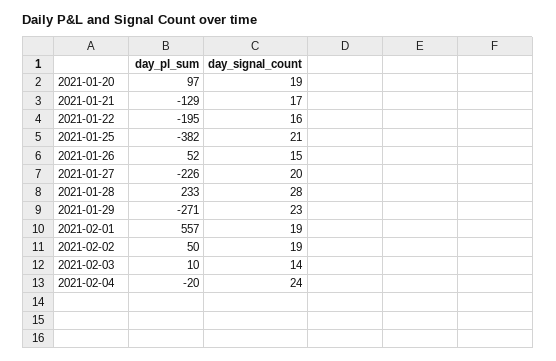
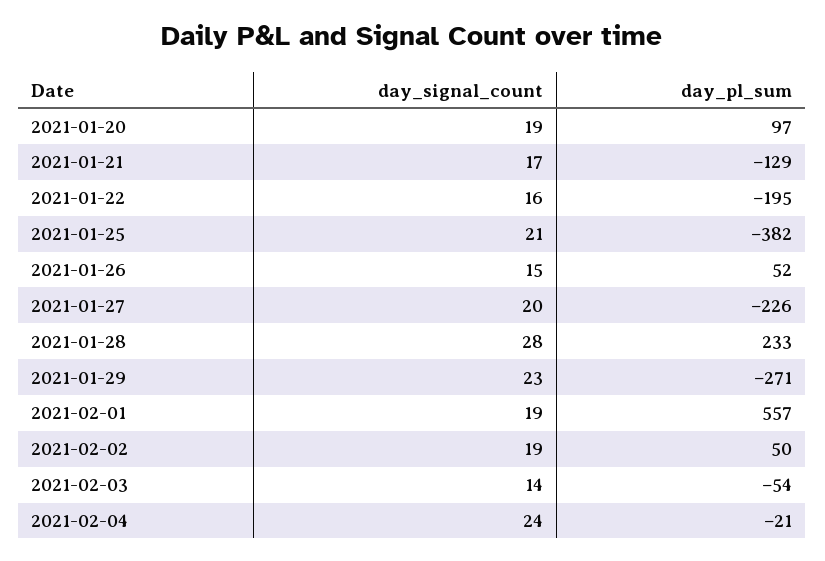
day_pl_sum, 2021-02-03: 10 -> -54
day_pl_sum, 2021-02-04: -20 -> -21

